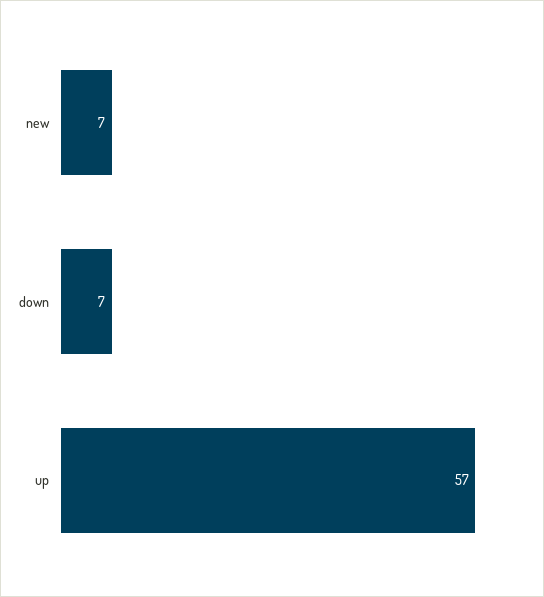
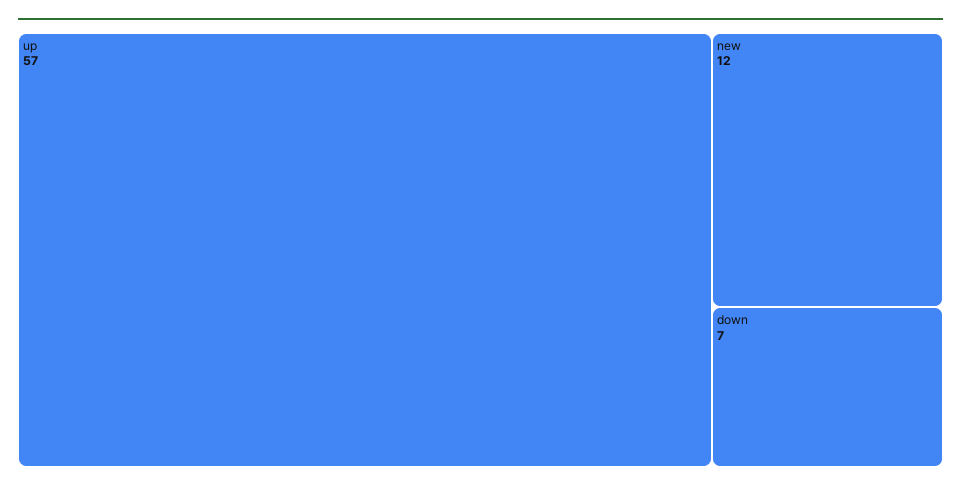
new: 7 -> 12

